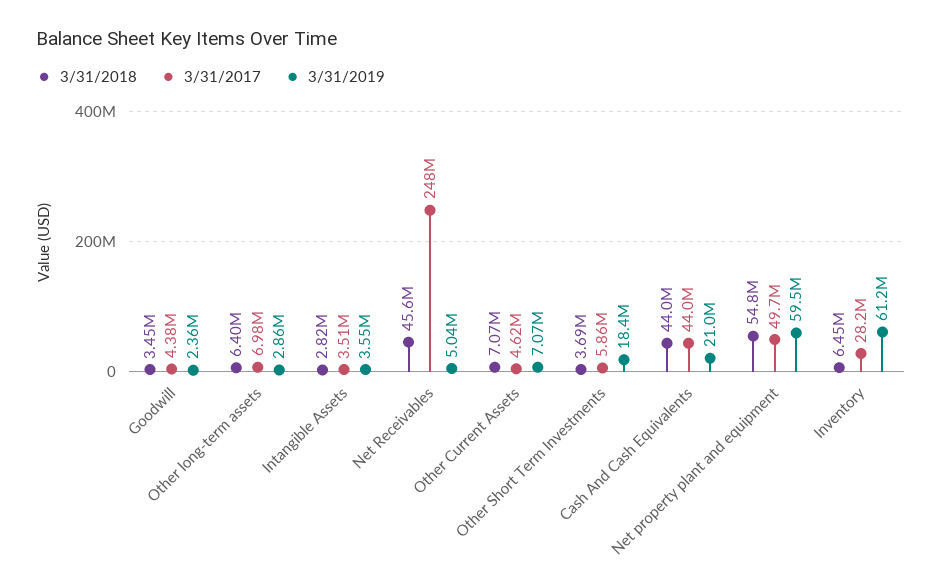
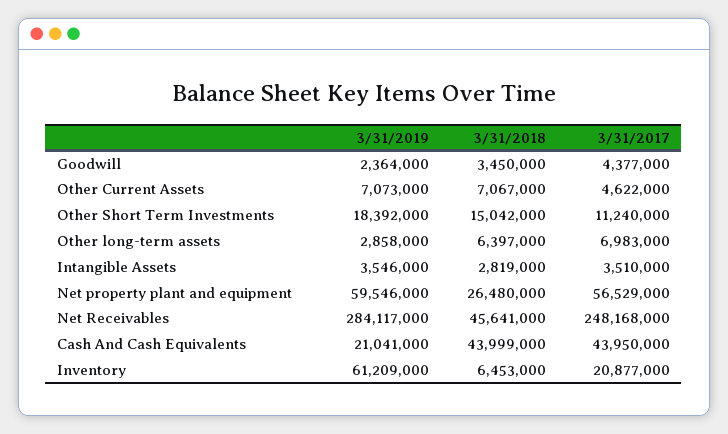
3/31/2019, Net Receivables: 5040000 -> 284117000
3/31/2018, Other Short Term Investments: 3690000 -> 15042000
3/31/2017, Other Short Term Investments: 5860000 -> 11240000
3/31/2018, Net property plant and equipment: 54800000 -> 26480000
3/31/2017, Net property plant and equipment: 49700000 -> 56529000
3/31/2017, Inventory: 28200000 -> 20877000

